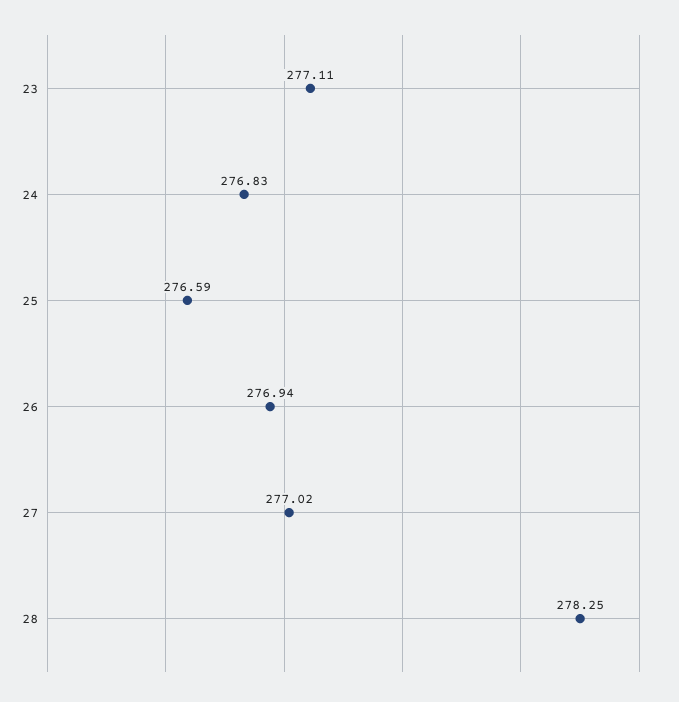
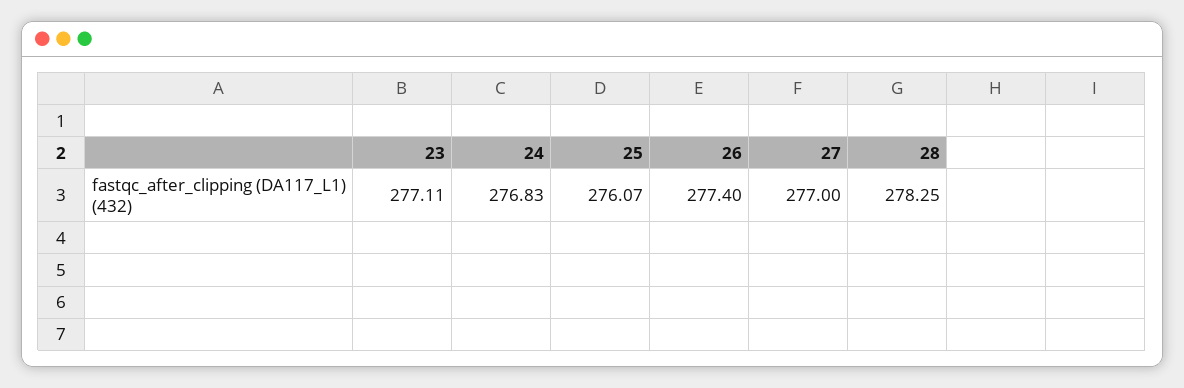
25: 276.59 -> 276.07
26: 276.94 -> 277.4
27: 277.02 -> 277

